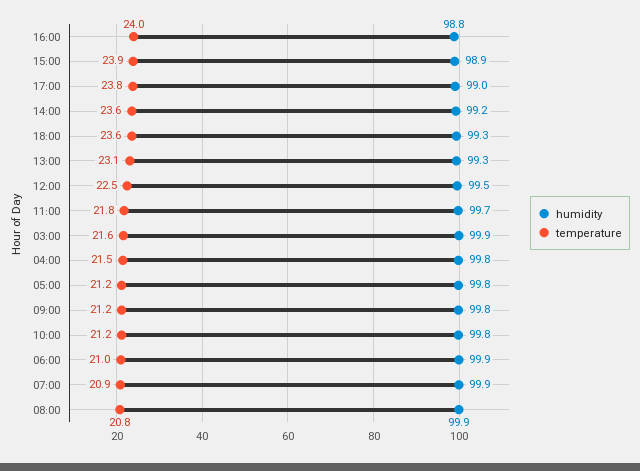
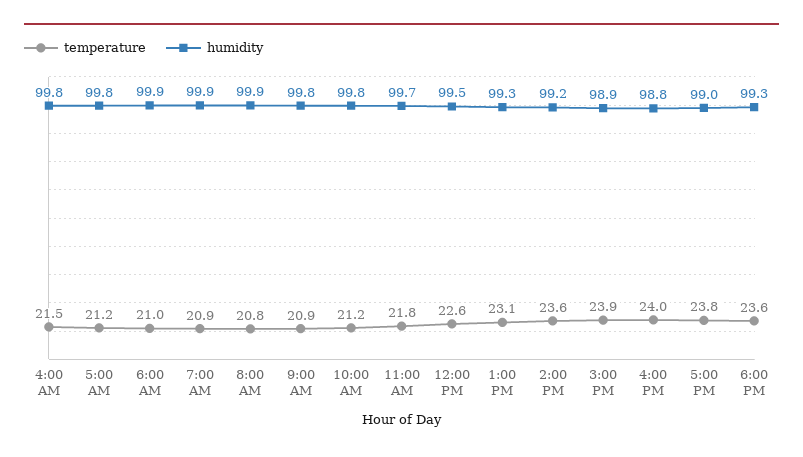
temperature, 12:00: 22.5 -> 22.6
humidity, 03:00: 99.9 -> none
temperature, 03:00: 21.6 -> none
temperature, 09:00: 21.2 -> 20.9

